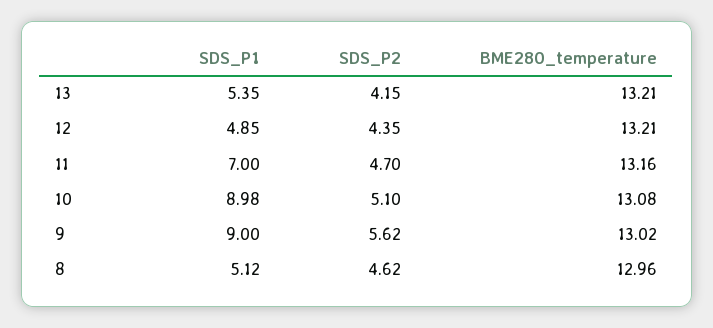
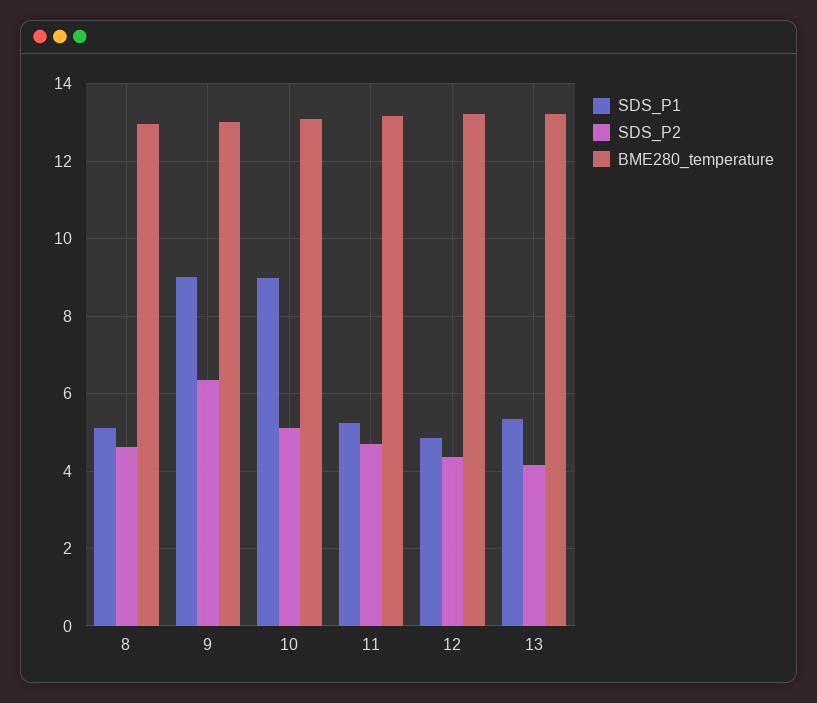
SDS_P1, 11: 7 -> 5.2
SDS_P2, 9: 5.62 -> 6.4

